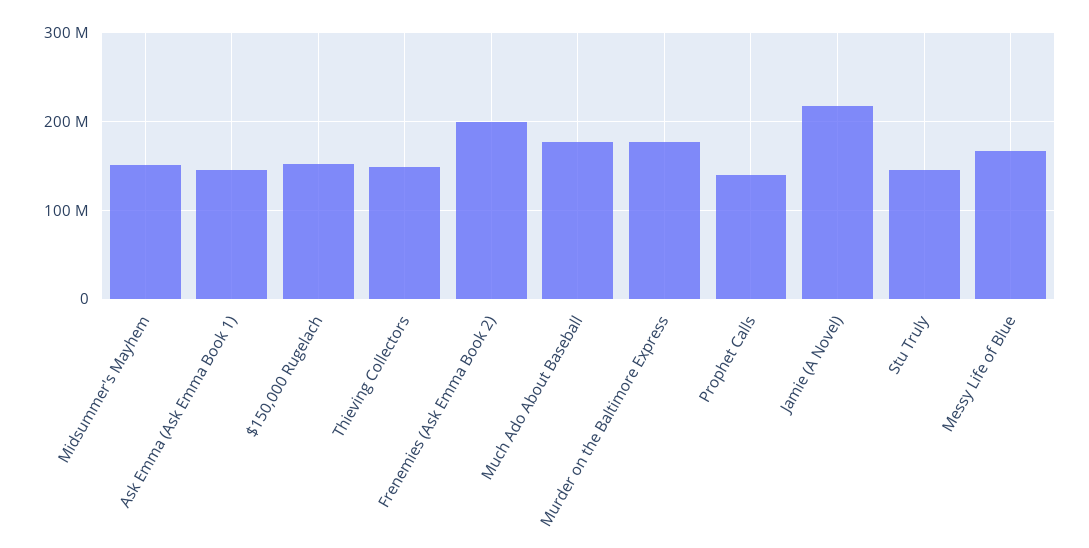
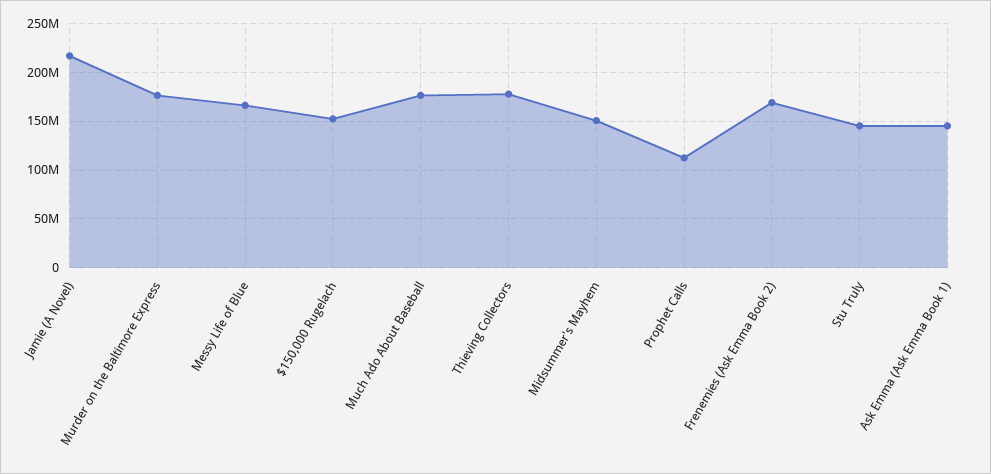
Thieving Collectors: 150000000 -> 180000000
Frenemies (Ask Emma Book 2): 200000000 -> 170000000
Prophet Calls: 140000000 -> 110000000

